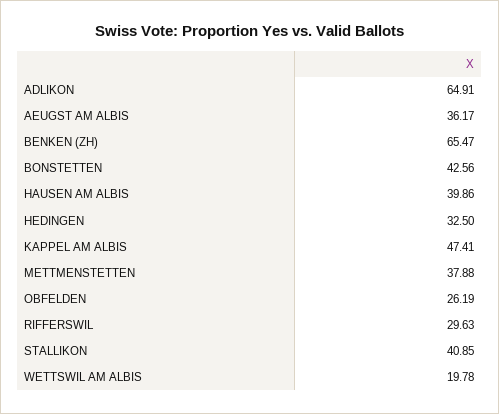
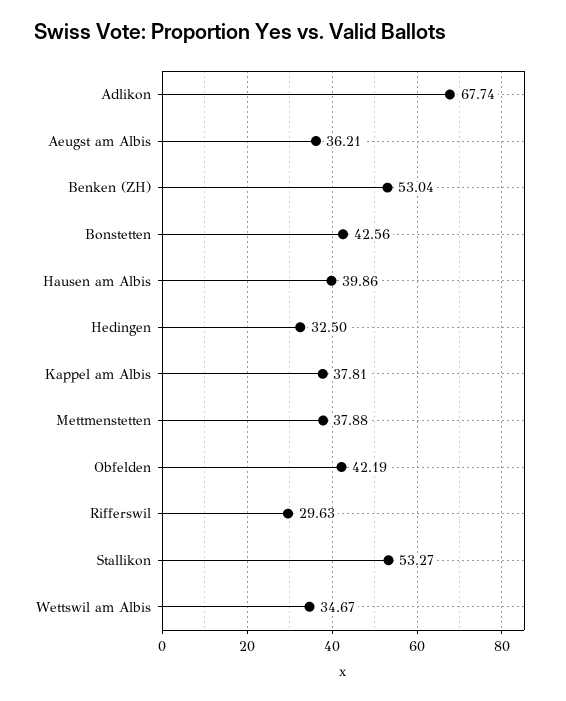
ADLIKON: 64.91 -> 67.74
AEUGST AM ALBIS: 36.17 -> 36.21
BENKEN (ZH): 65.47 -> 53.04
KAPPEL AM ALBIS: 47.41 -> 37.81
OBFELDEN: 26.19 -> 42.19
STALLIKON: 40.85 -> 53.27
WETTSWIL AM ALBIS: 19.78 -> 34.67

